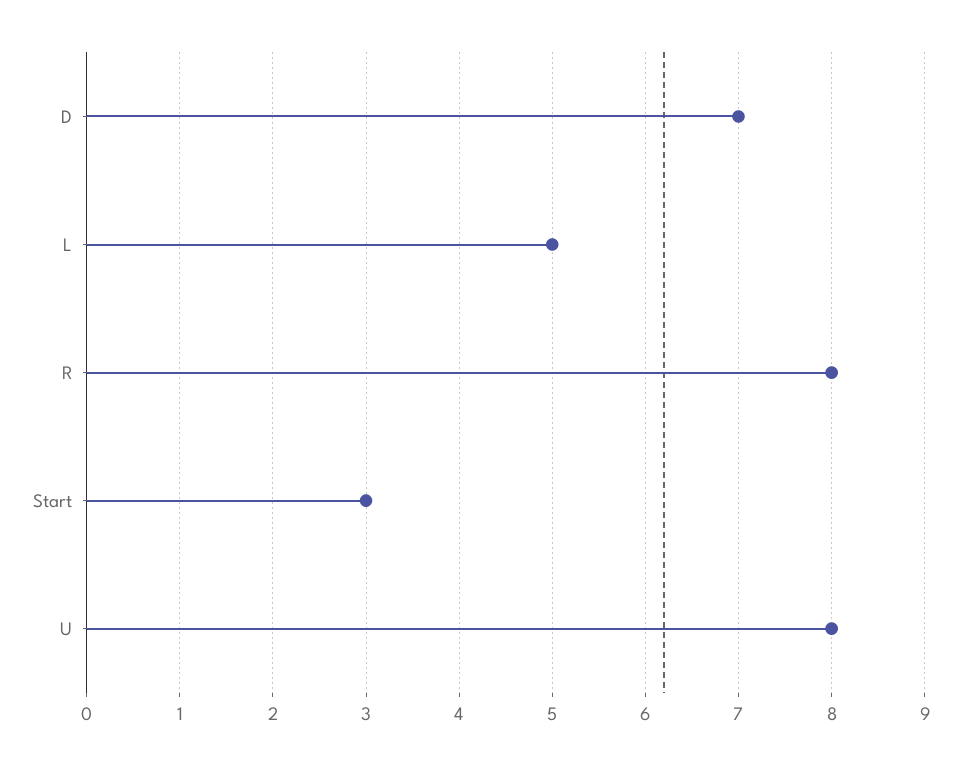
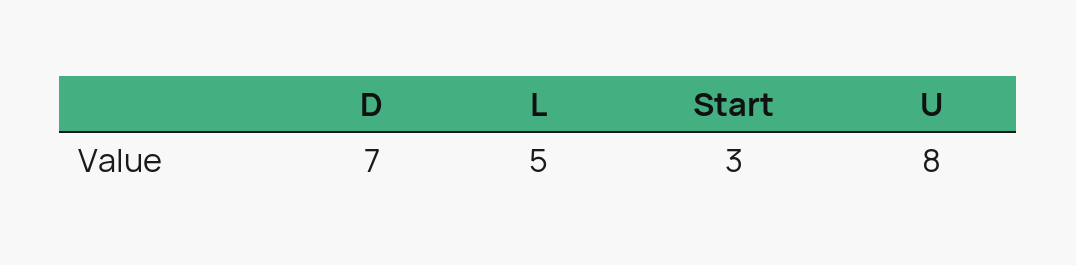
R: 8 -> none

